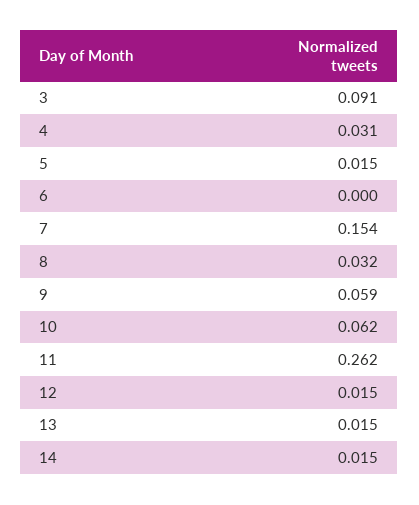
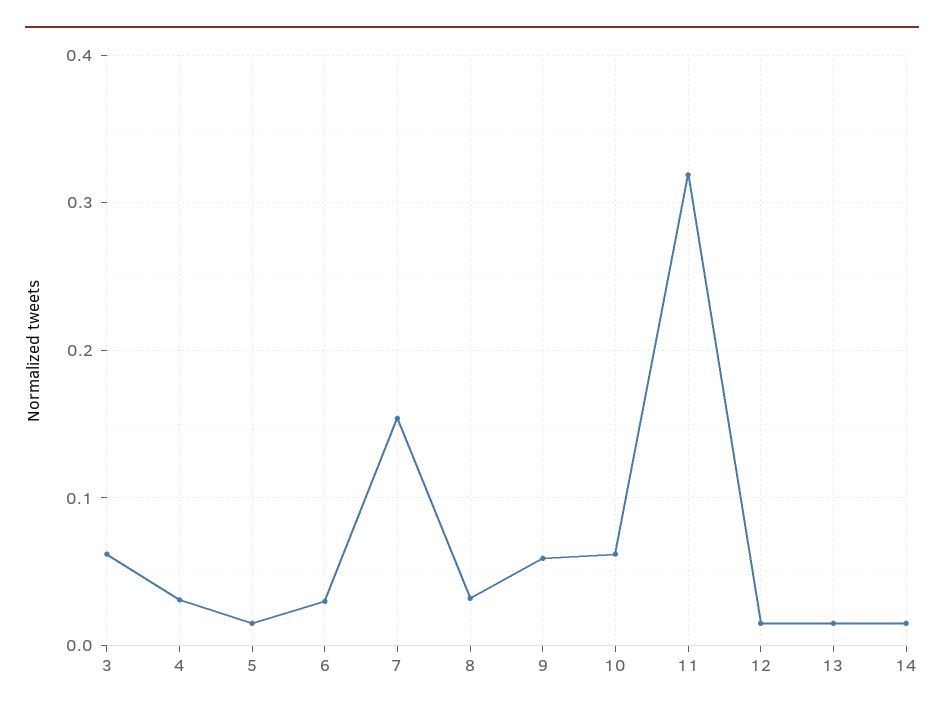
3: 0.091 -> 0.06
6: 0 -> 0.03
11: 0.262 -> 0.32

